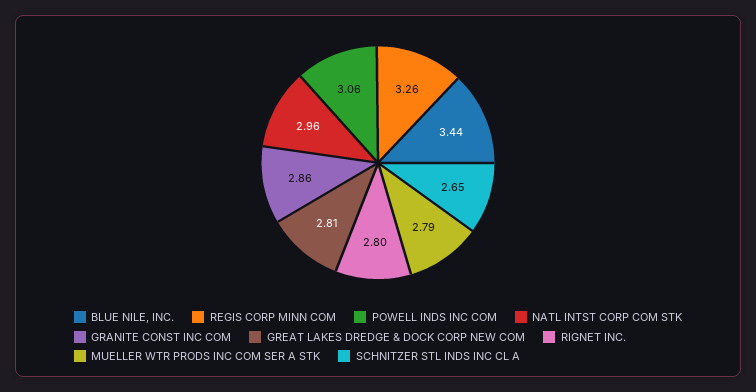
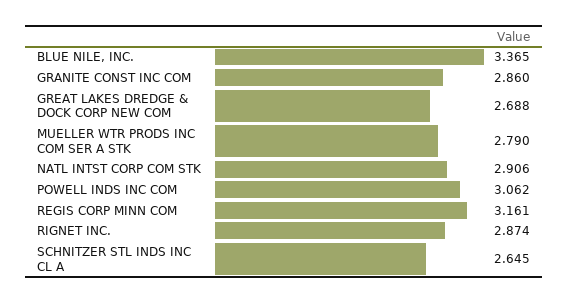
BLUE NILE, INC.: 3.44 -> 3.365
REGIS CORP MINN COM: 3.26 -> 3.161
NATL INTST CORP COM STK: 2.96 -> 2.906
GREAT LAKES DREDGE & DOCK CORP NEW COM: 2.81 -> 2.688
RIGNET INC.: 2.8 -> 2.874

